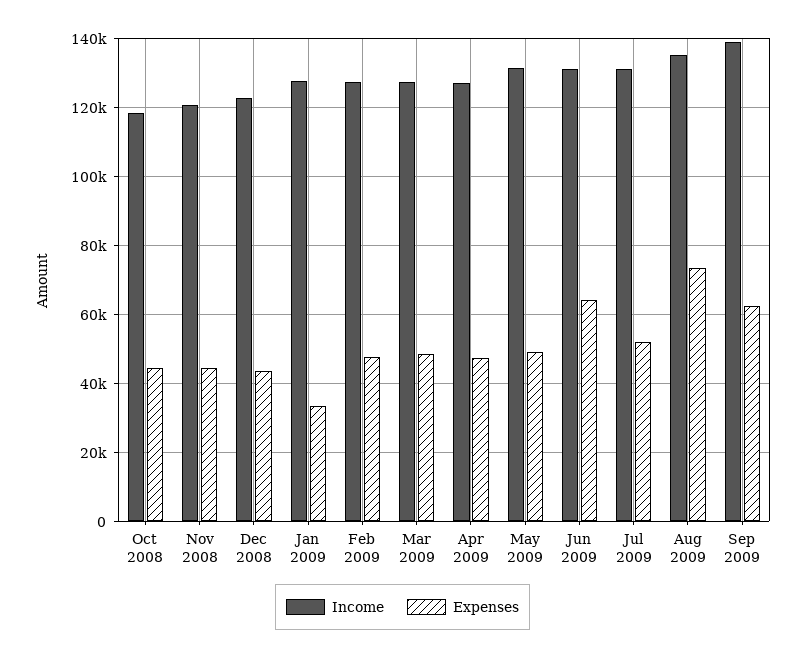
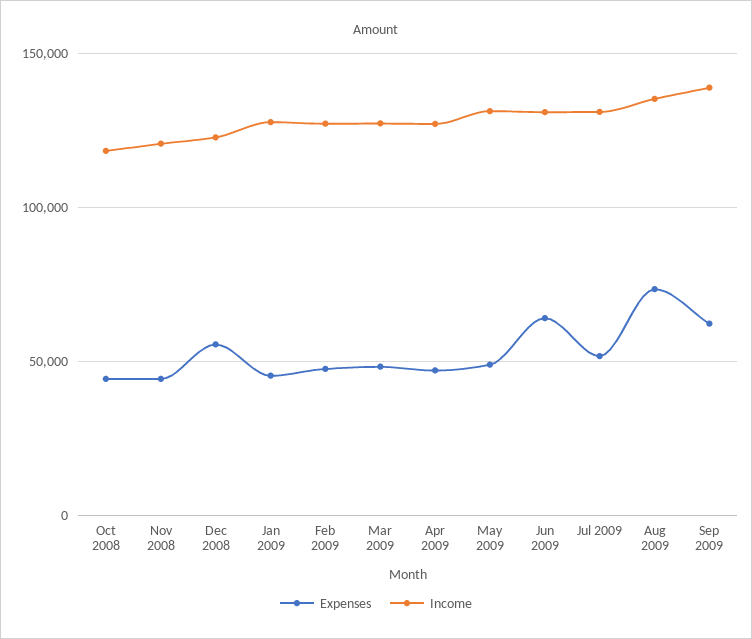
Expenses, Dec 2008: 44000 -> 55000
Expenses, Jan 2009: 34000 -> 45000

